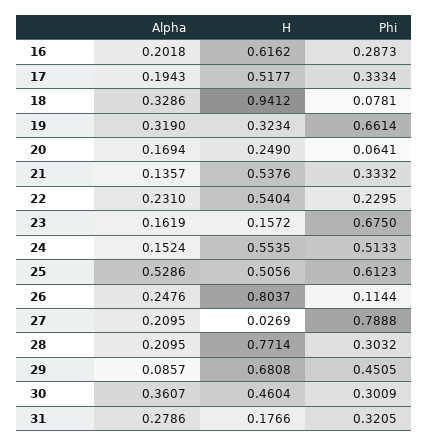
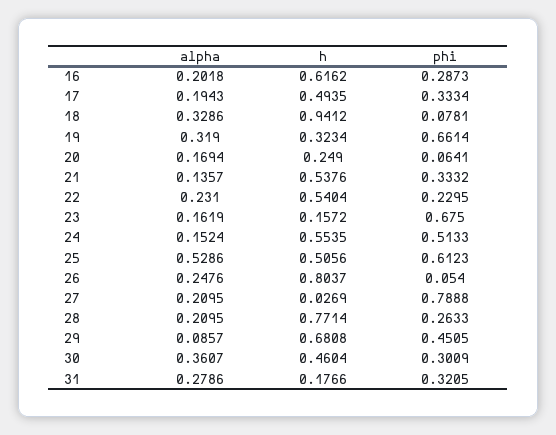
H, 17: 0.5177 -> 0.4935
Phi, 26: 0.1144 -> 0.054
Phi, 28: 0.3032 -> 0.2633

